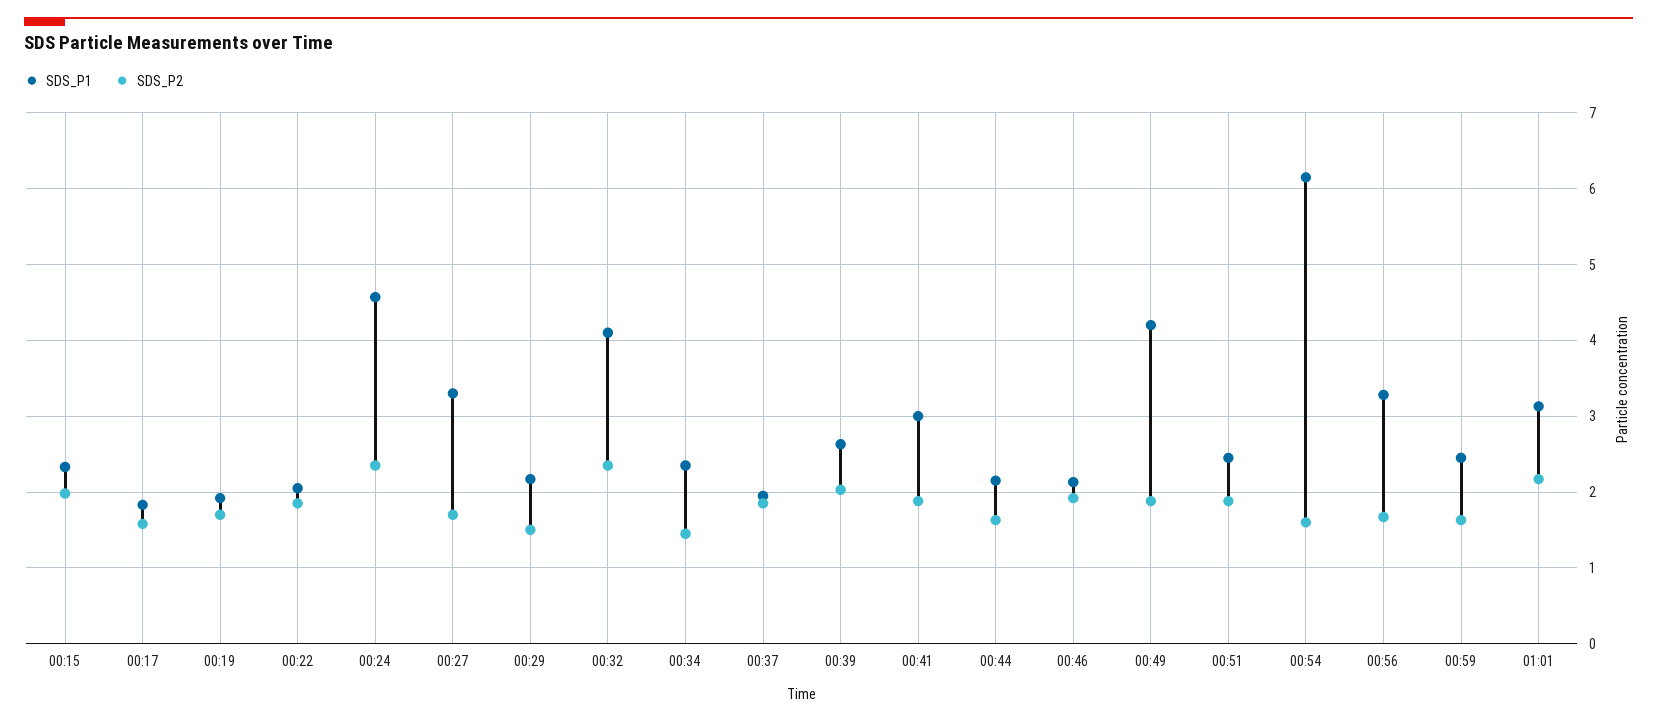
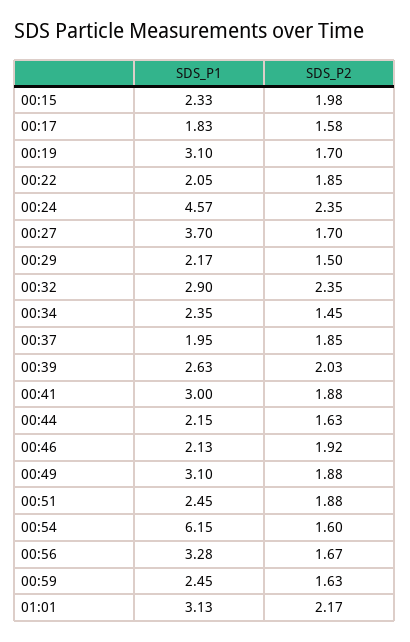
SDS_P1, 00:19: 1.9 -> 3.1
SDS_P1, 00:27: 3.3 -> 3.7
SDS_P1, 00:32: 4.1 -> 2.9
SDS_P1, 00:49: 4.2 -> 3.1

